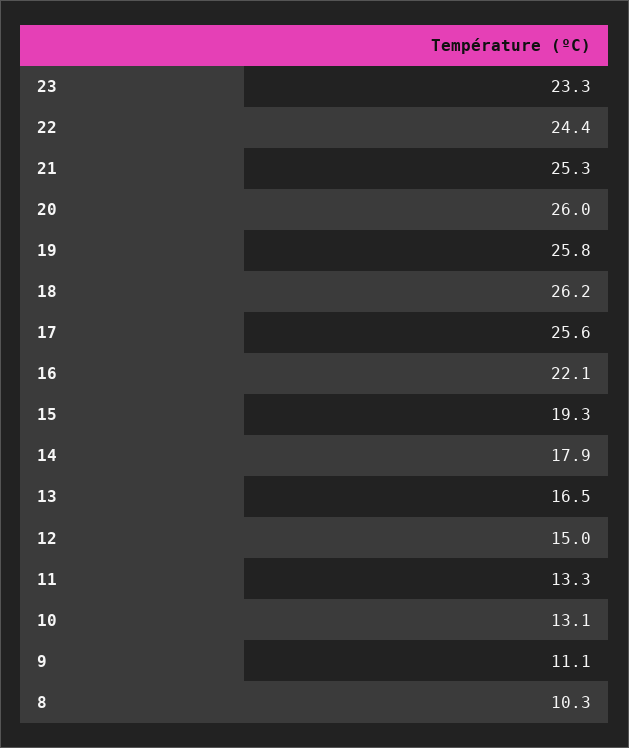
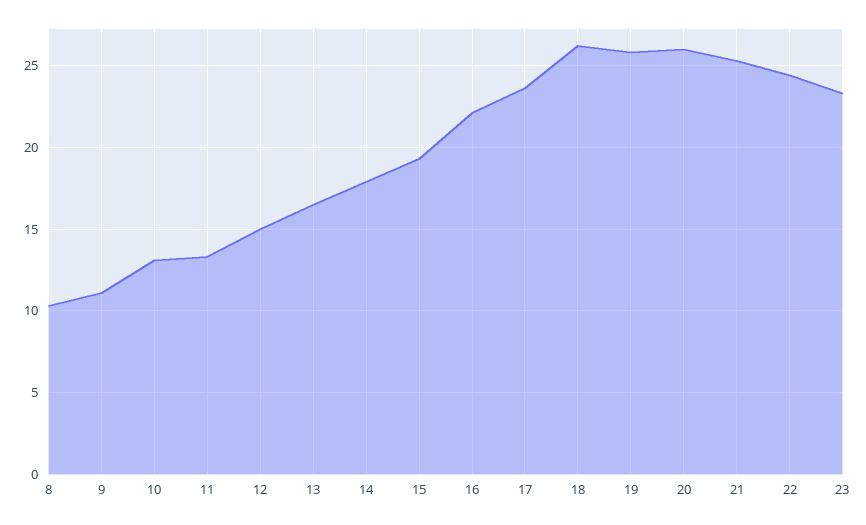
17: 25.6 -> 23.5

